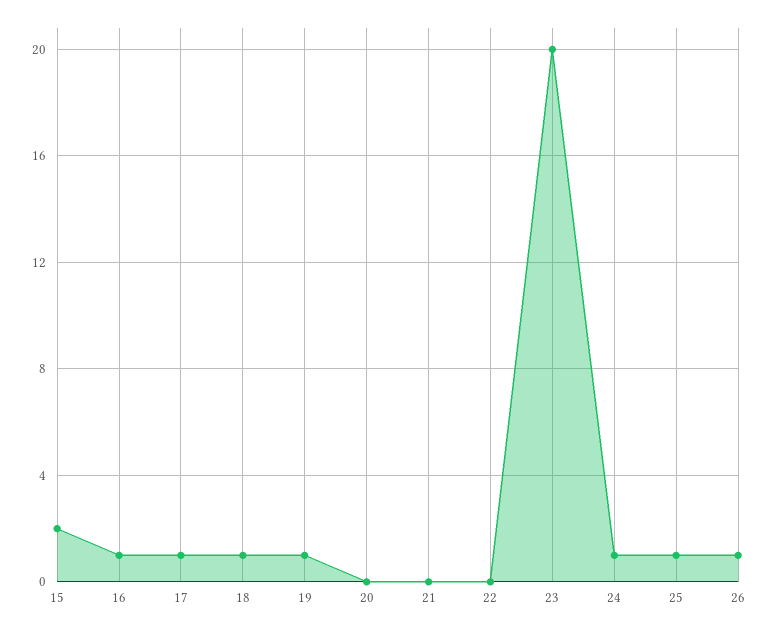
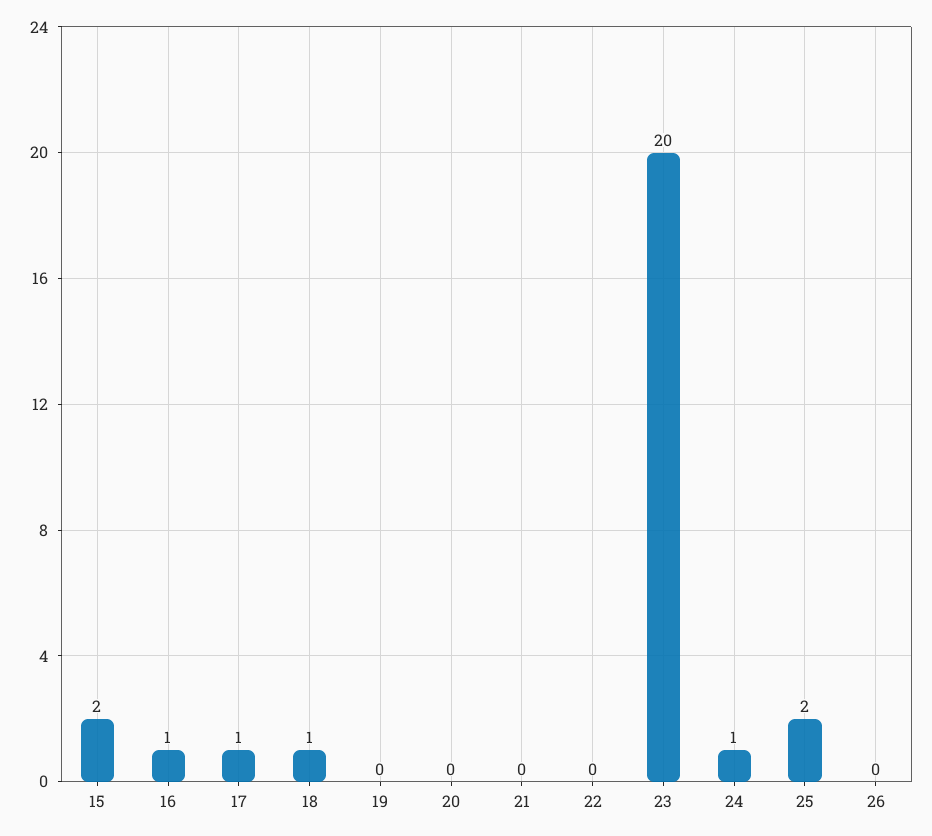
19: 1 -> 0
25: 1 -> 2
26: 1 -> 0

